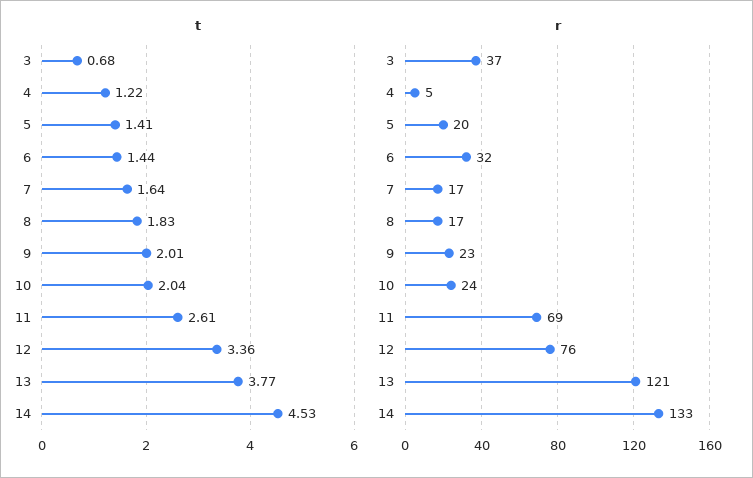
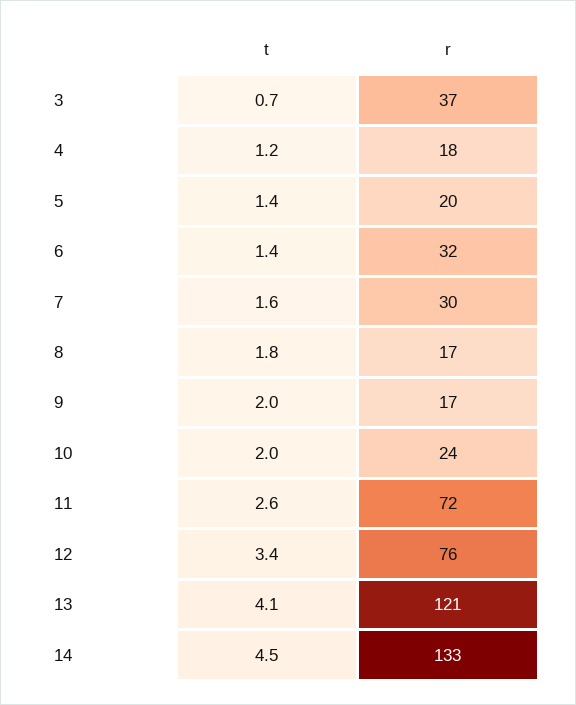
t, 13: 3.77 -> 4.1
r, 4: 5 -> 18
r, 7: 17 -> 30
r, 9: 23 -> 17
r, 11: 69 -> 72

